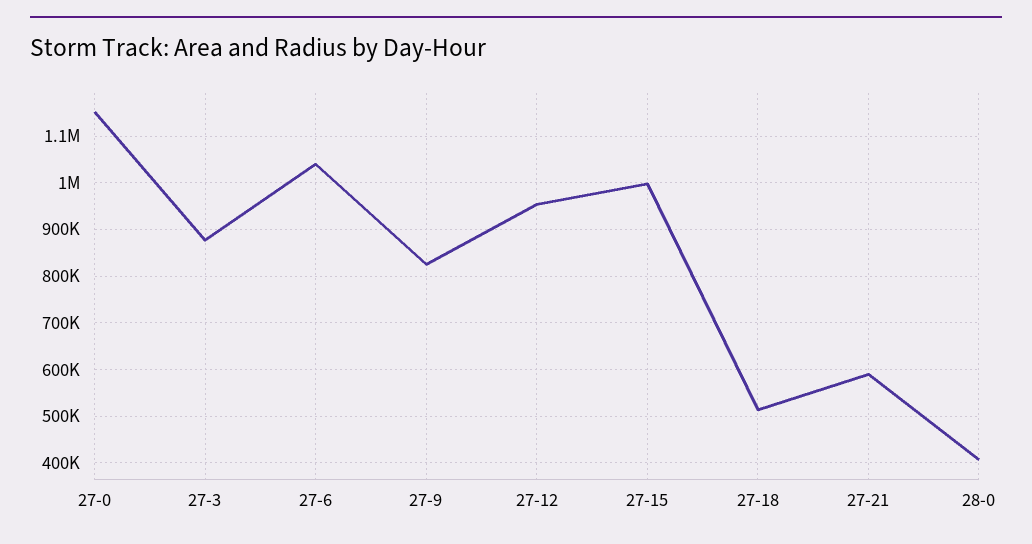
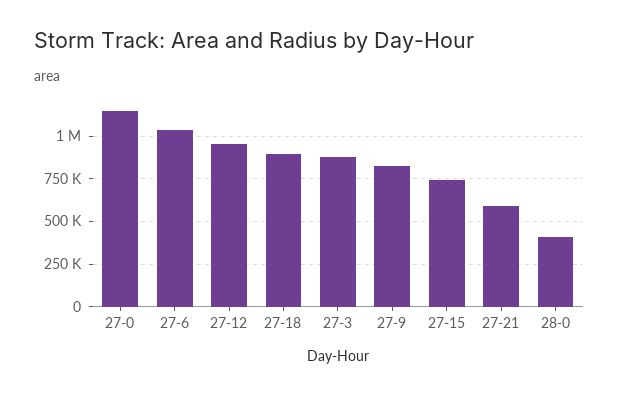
27-15: 1000000 -> 750000
27-18: 520000 -> 900000

